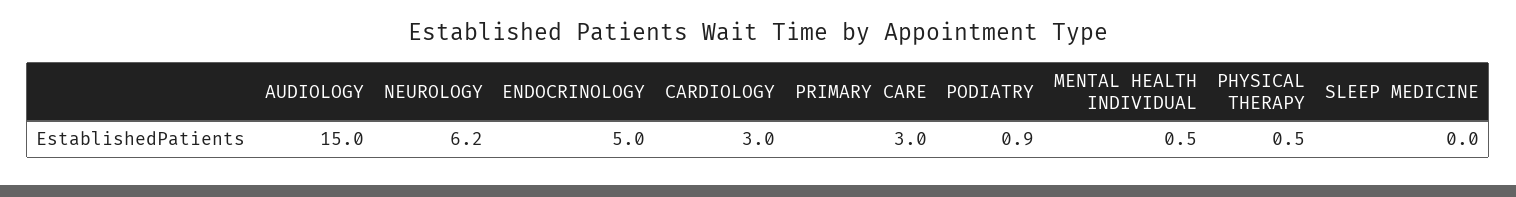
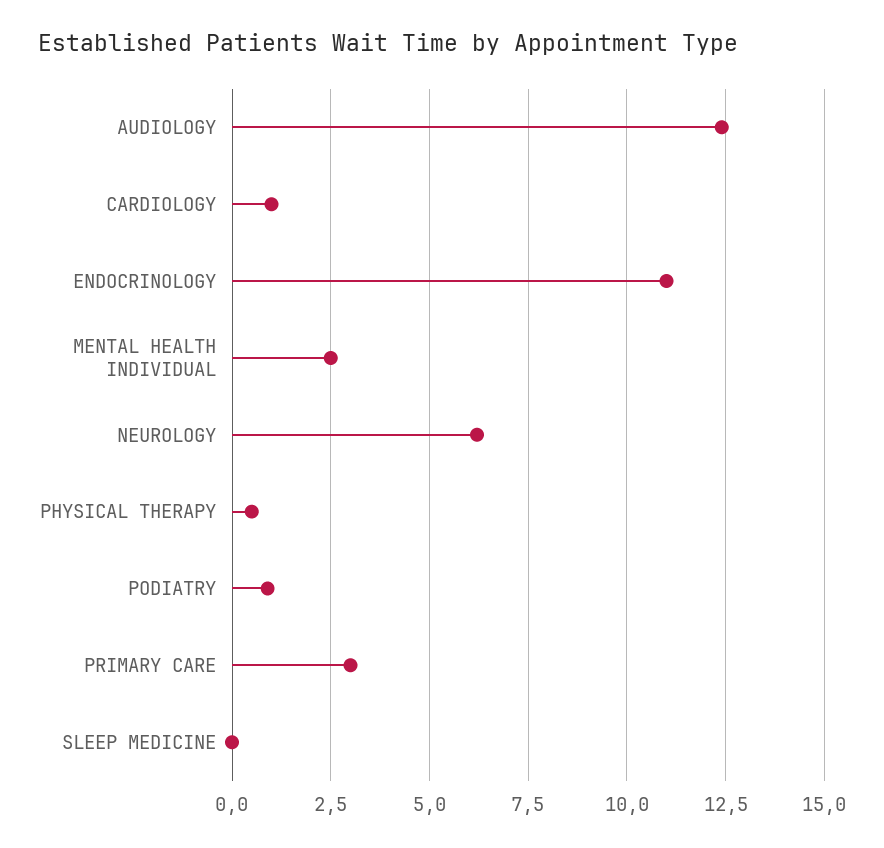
AUDIOLOGY: 15 -> 12.5
ENDOCRINOLOGY: 5 -> 11
CARDIOLOGY: 3 -> 1
MENTAL HEALTH INDIVIDUAL: 0.5 -> 2.5

